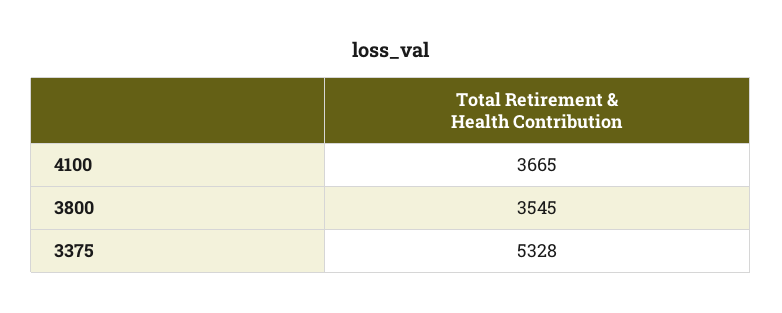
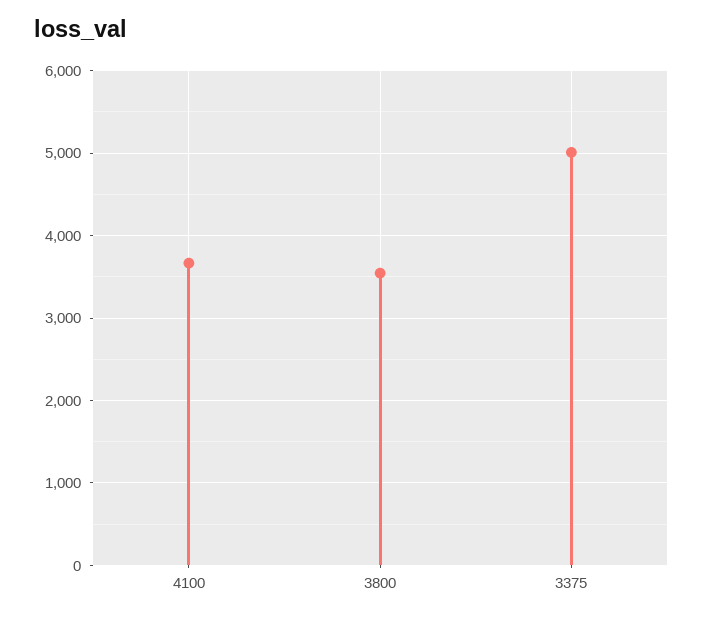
3375: 5328 -> 5000

